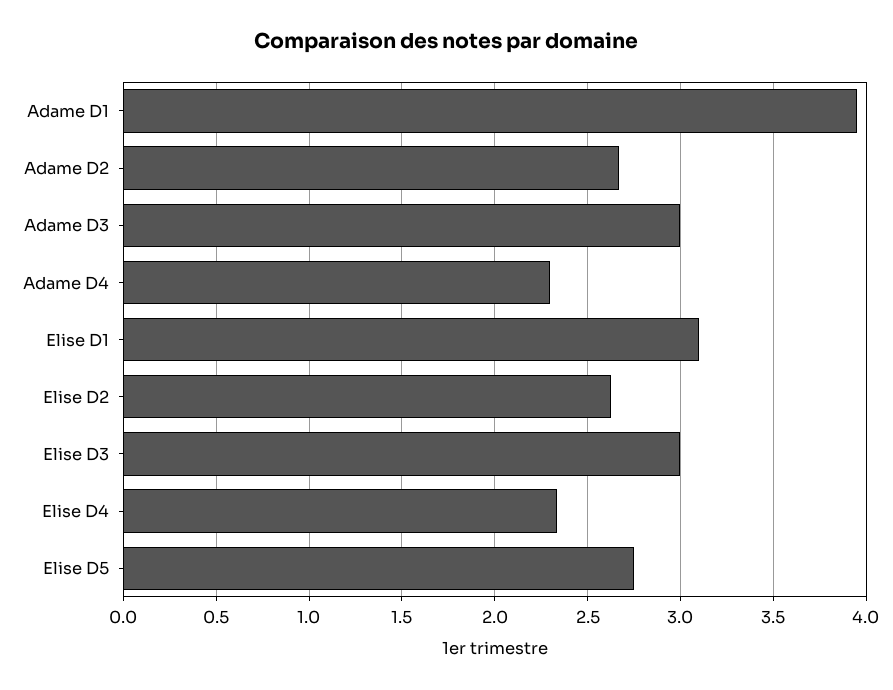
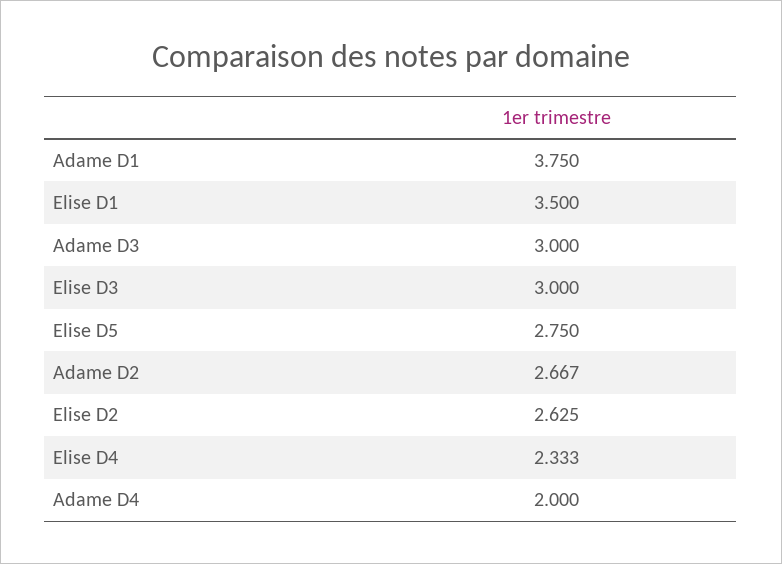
Adame D1: 3.95 -> 3.75
Adame D4: 2.3 -> 2
Elise D1: 3.1 -> 3.5

